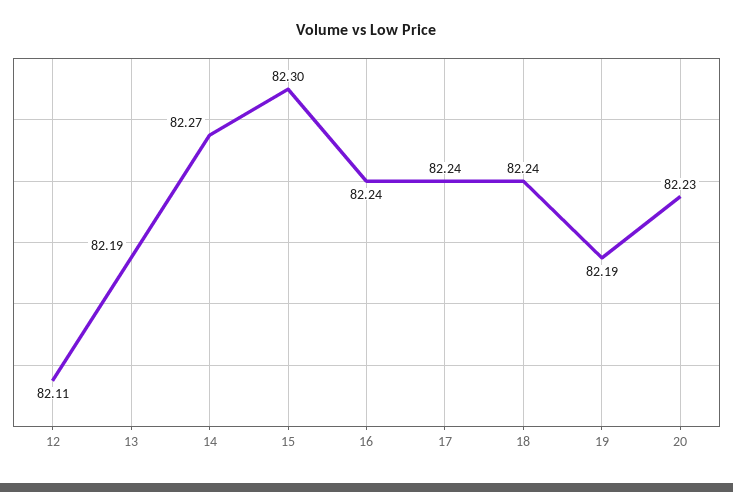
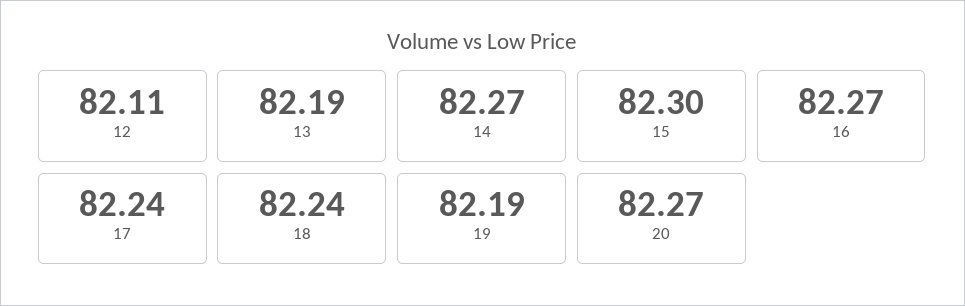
16: 82.24 -> 82.27
20: 82.23 -> 82.27

